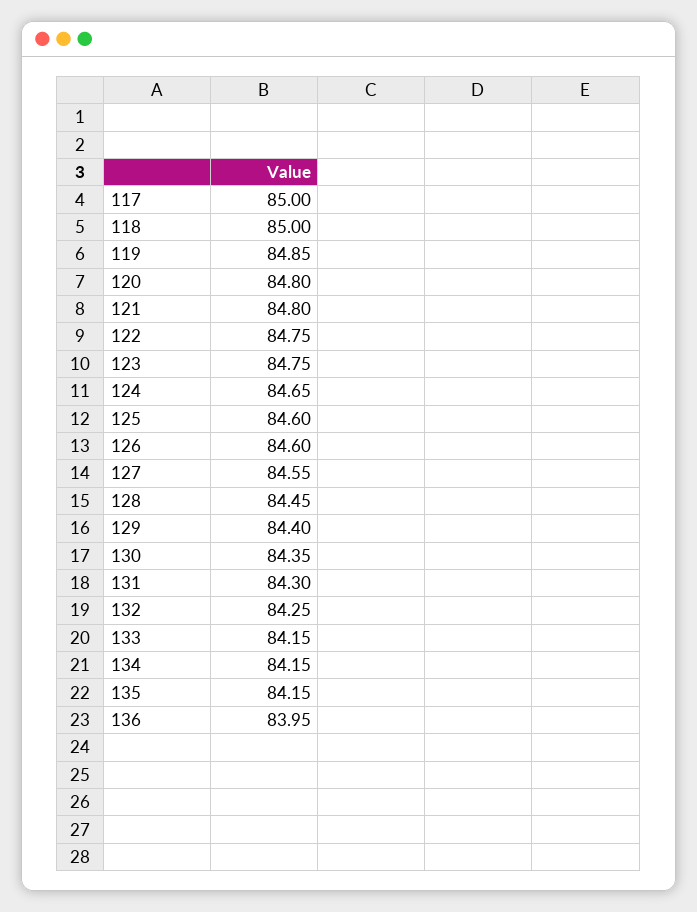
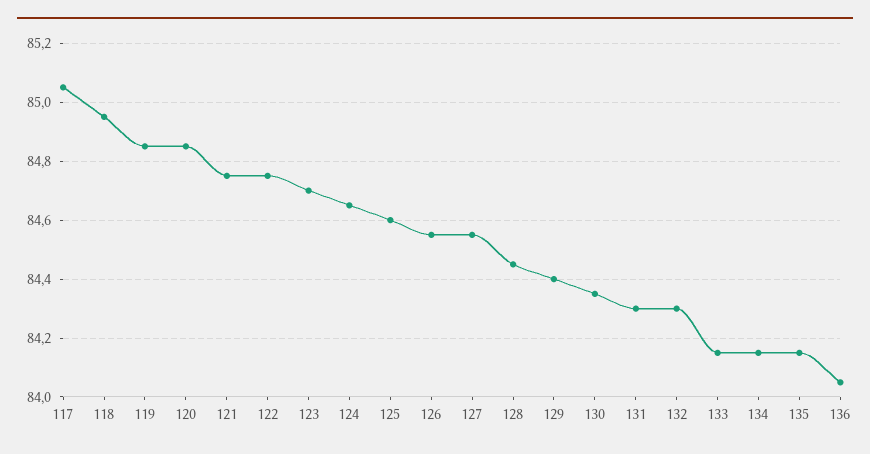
117: 85 -> 85.05
118: 85 -> 84.95
120: 84.8 -> 84.85
121: 84.8 -> 84.75
123: 84.75 -> 84.7
126: 84.6 -> 84.55
132: 84.25 -> 84.3
136: 83.95 -> 84.05

